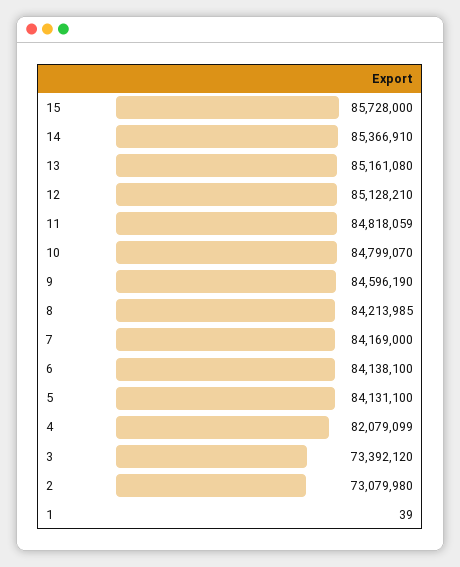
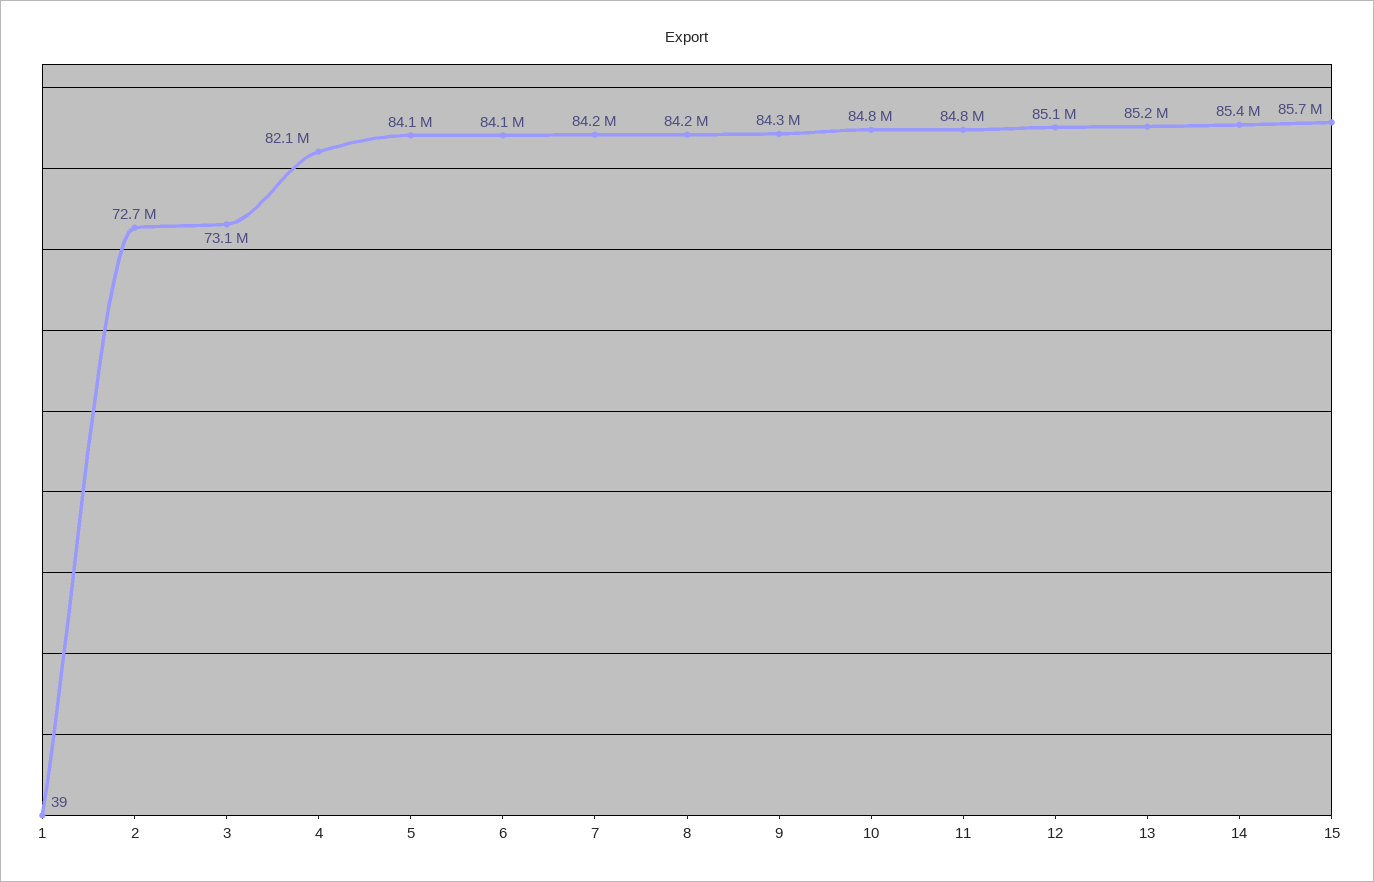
9: 84596190 -> 84300000
3: 73392120 -> 73100000
2: 73079980 -> 72700000

